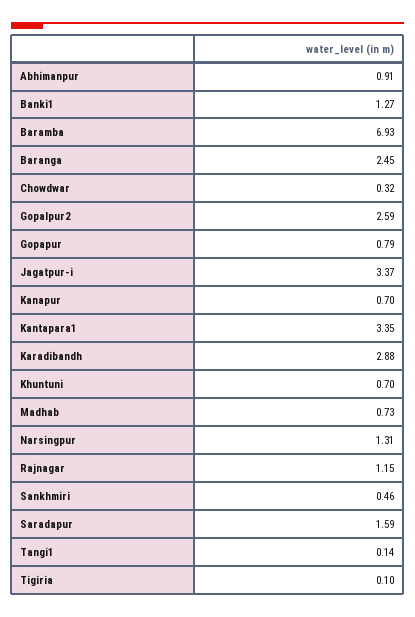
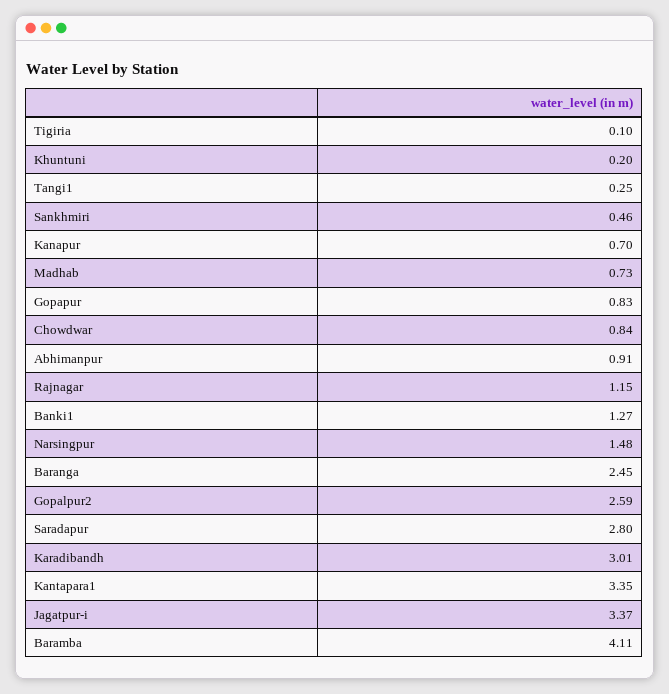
Baramba: 6.93 -> 4.11
Chowdwar: 0.32 -> 0.84
Gopapur: 0.79 -> 0.83
Karadibandh: 2.88 -> 3.01
Khuntuni: 0.7 -> 0.2
Narsingpur: 1.31 -> 1.48
Saradapur: 1.59 -> 2.8
Tangi1: 0.14 -> 0.25

